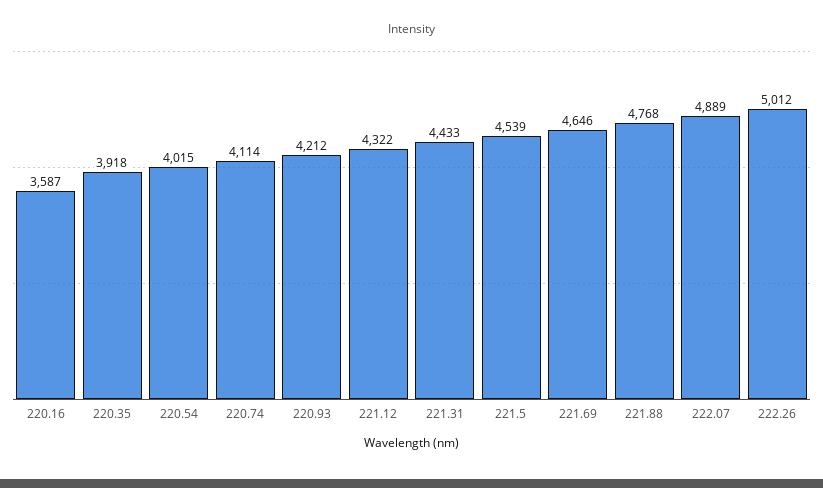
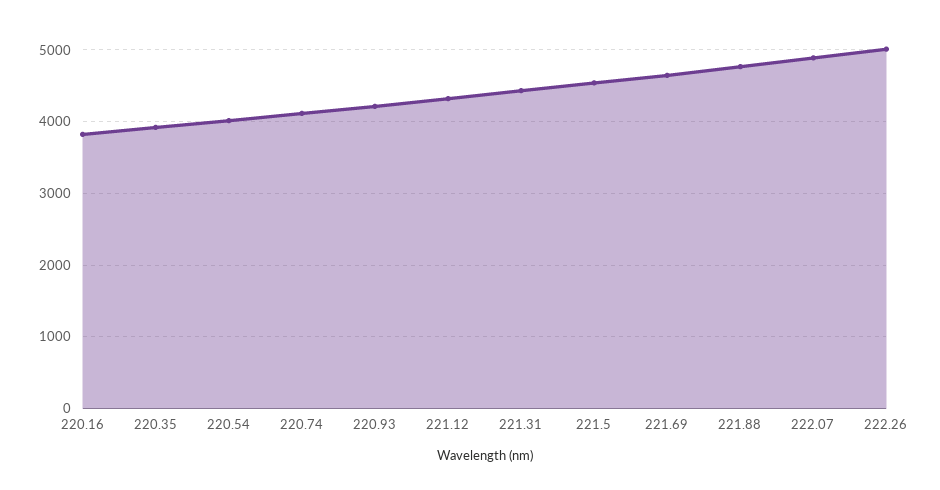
220.16: 3587 -> 3800

